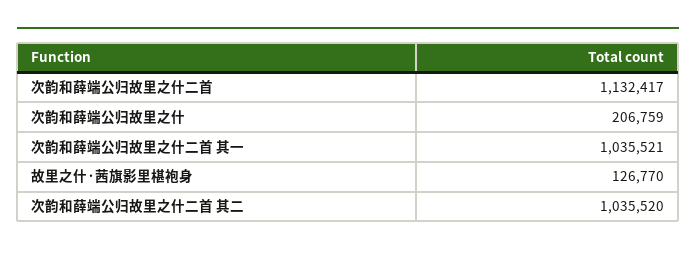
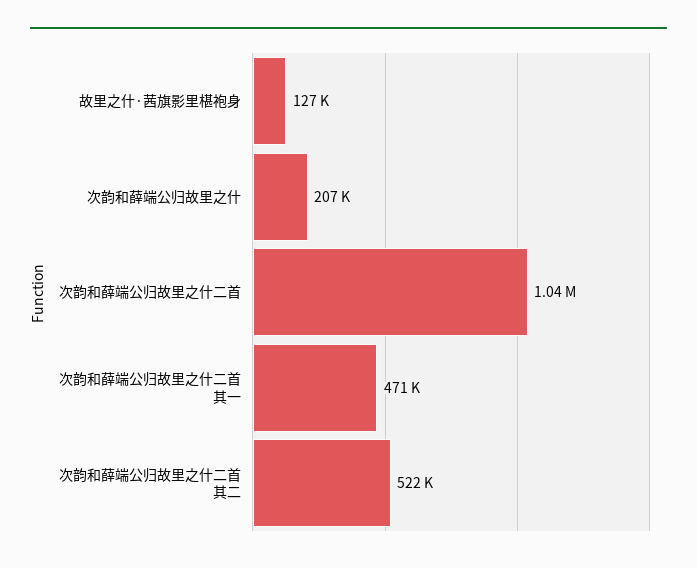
次韵和薛端公归故里之什二首: 1132417 -> 1040000
次韵和薛端公归故里之什二首 其一: 1035521 -> 471000
次韵和薛端公归故里之什二首 其二: 1035520 -> 522000

